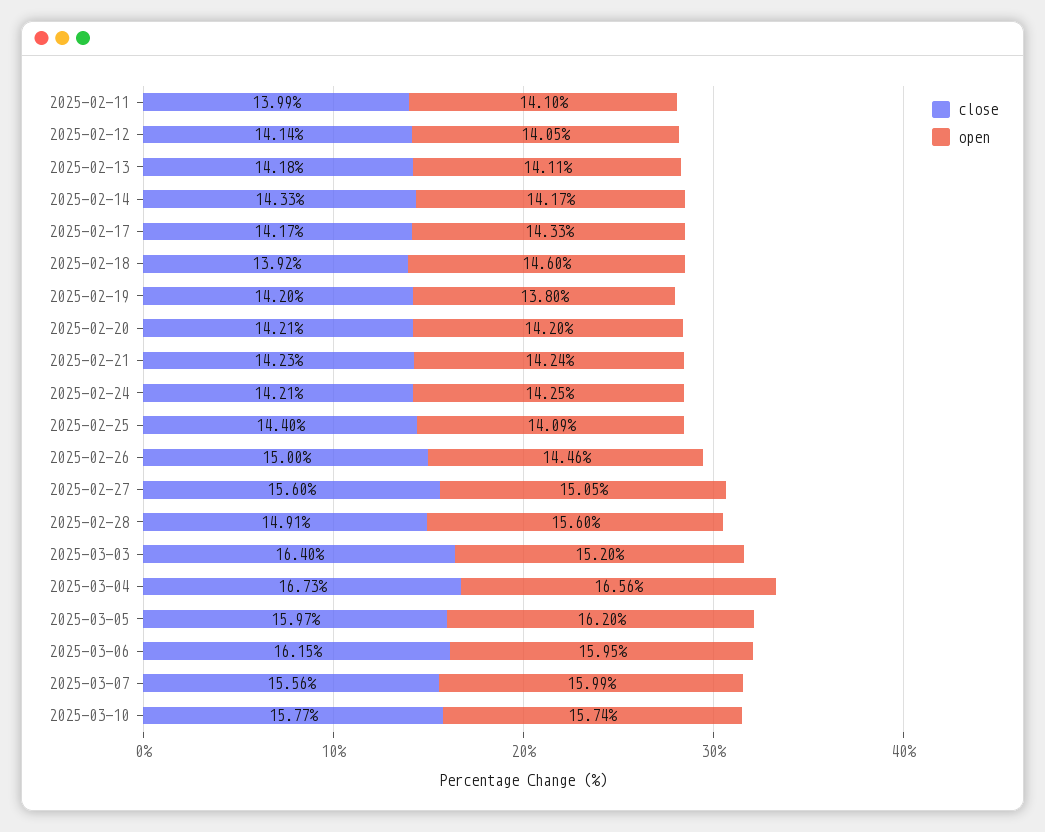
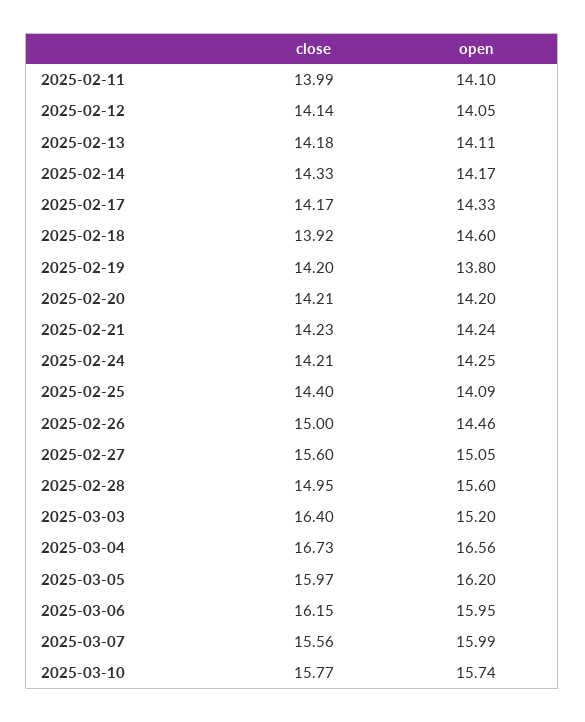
close, 2025-02-28: 14.91 -> 14.95

